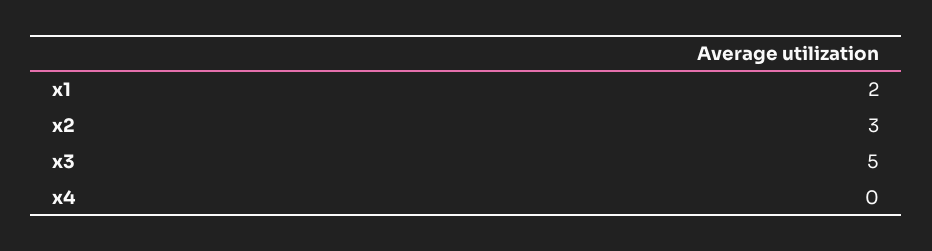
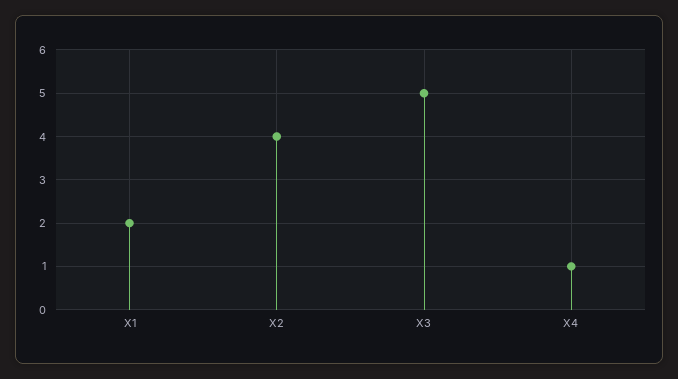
x2: 3 -> 4
x4: 0 -> 1

